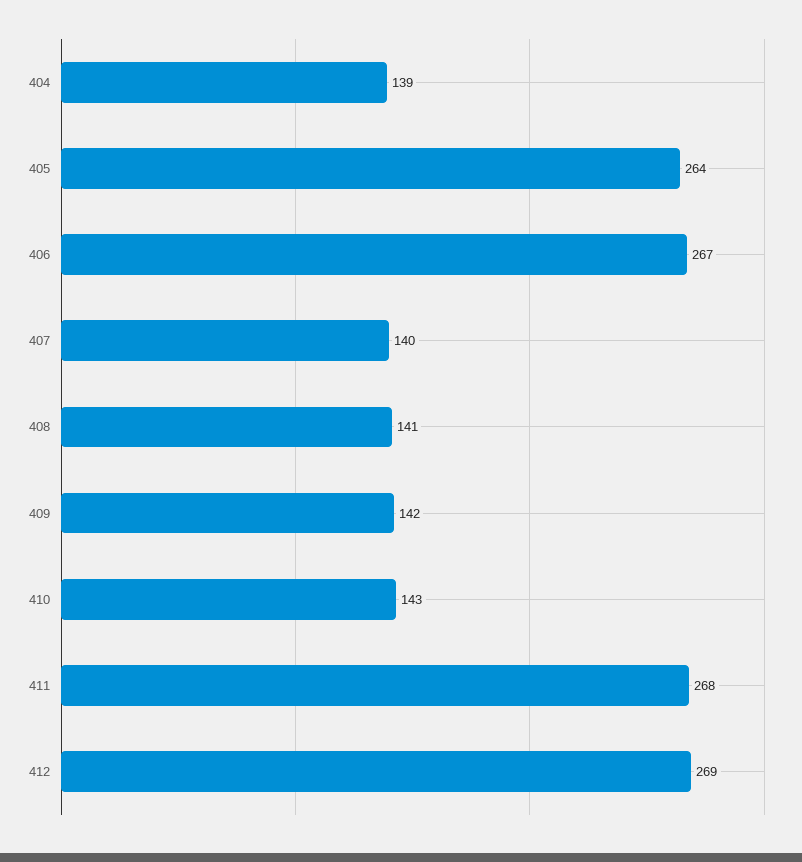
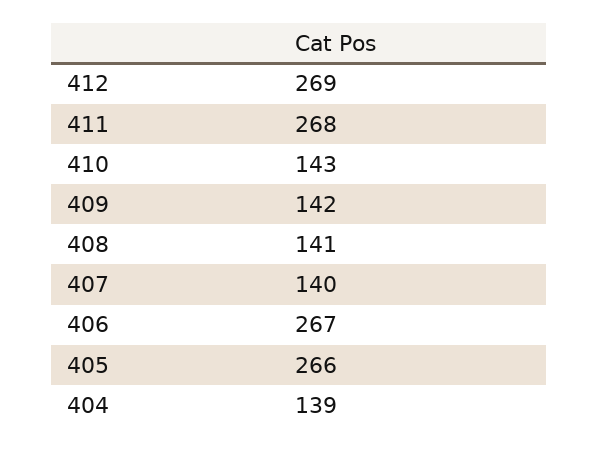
405: 264 -> 266

